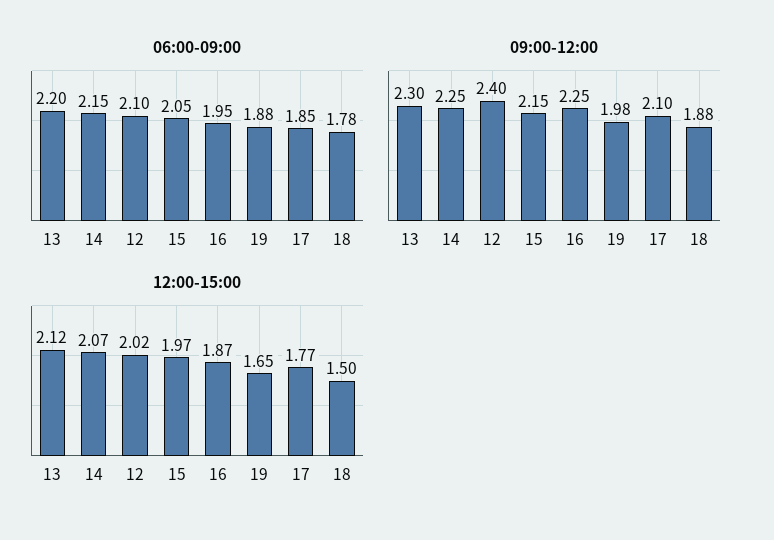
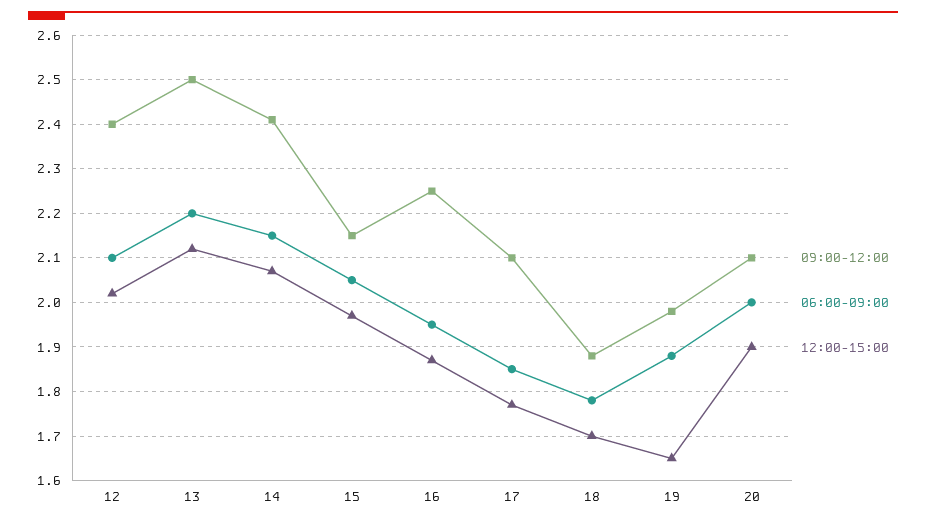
09:00-12:00, 13: 2.3 -> 2.5
09:00-12:00, 14: 2.25 -> 2.4
12:00-15:00, 18: 1.5 -> 1.7
09:00-12:00, 20: none -> 2.1
06:00-09:00, 20: none -> 2
12:00-15:00, 20: none -> 1.9

